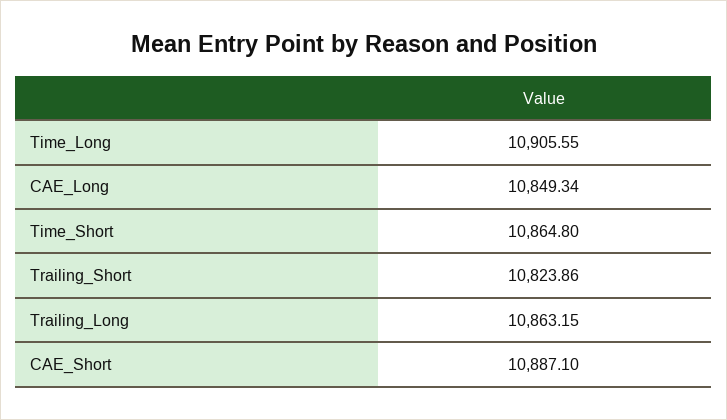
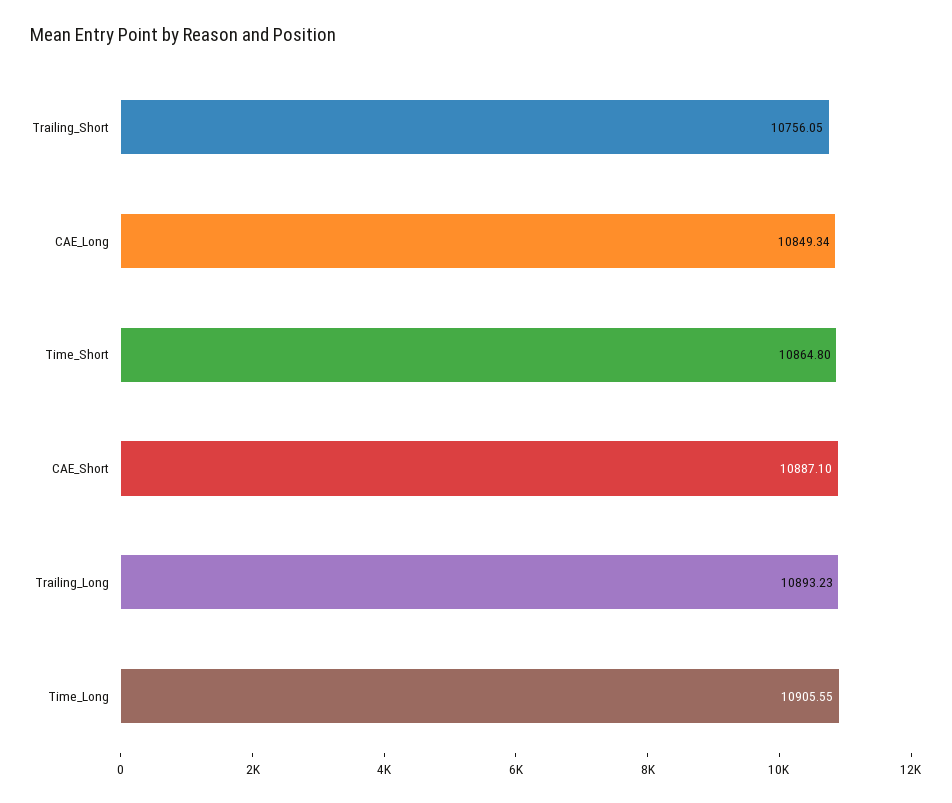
Trailing_Short: 10823.86 -> 10756.05
Trailing_Long: 10863.15 -> 10893.23

